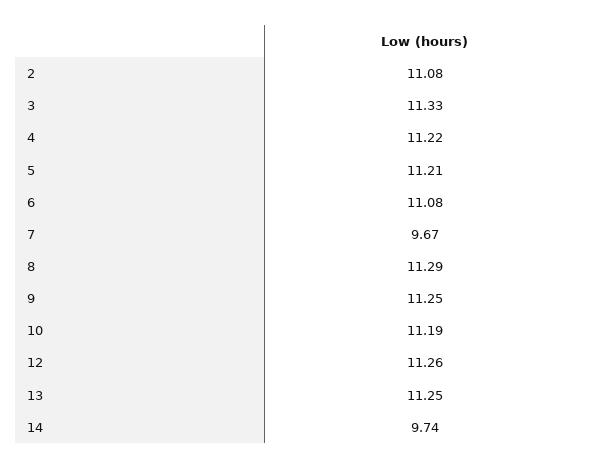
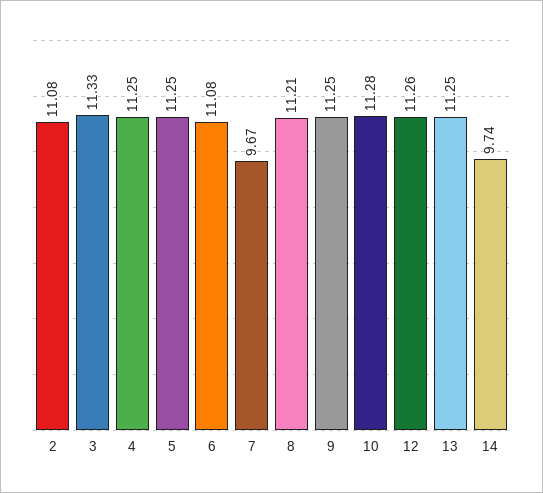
4: 11.22 -> 11.25
5: 11.21 -> 11.25
8: 11.29 -> 11.21
10: 11.19 -> 11.28

